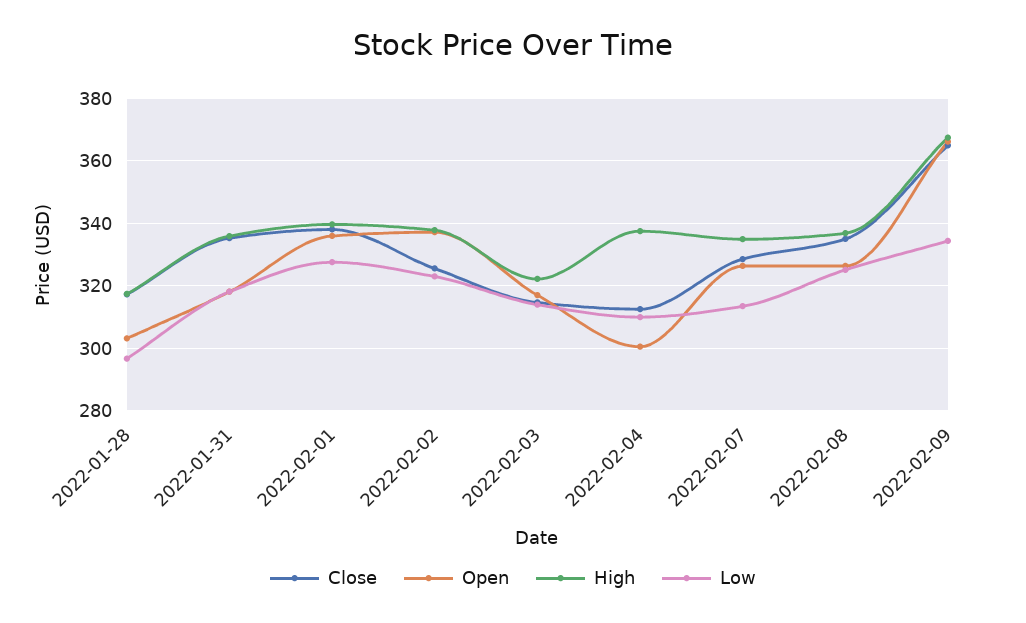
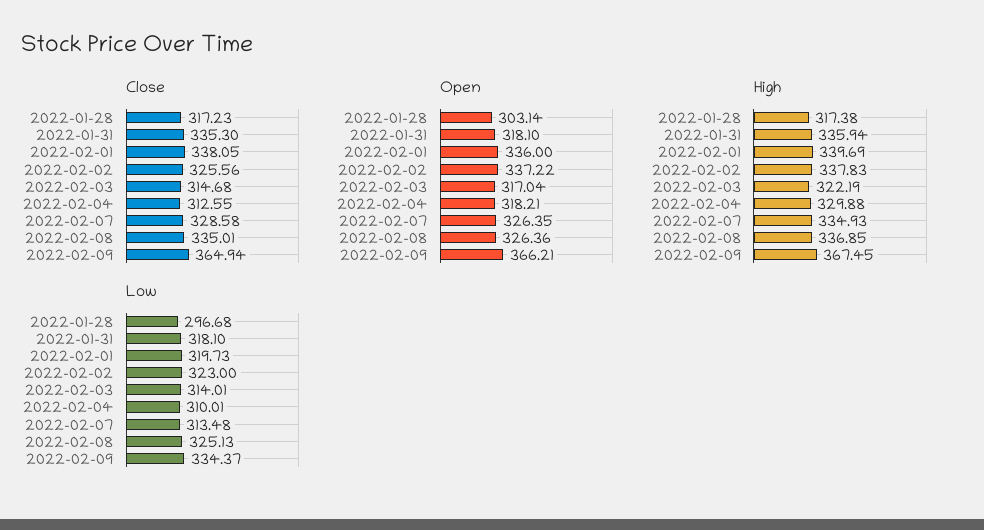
Low, 2022-02-01: 328 -> 319.73
Open, 2022-02-04: 300 -> 318.21
High, 2022-02-04: 338 -> 329.88

